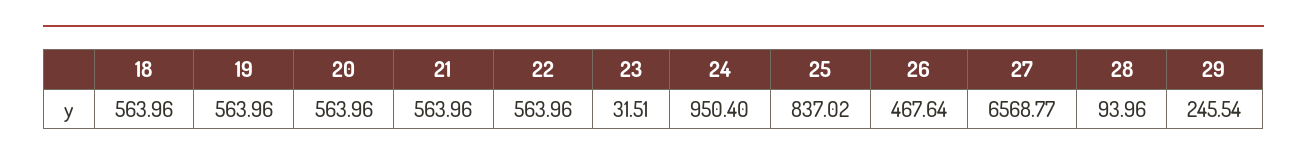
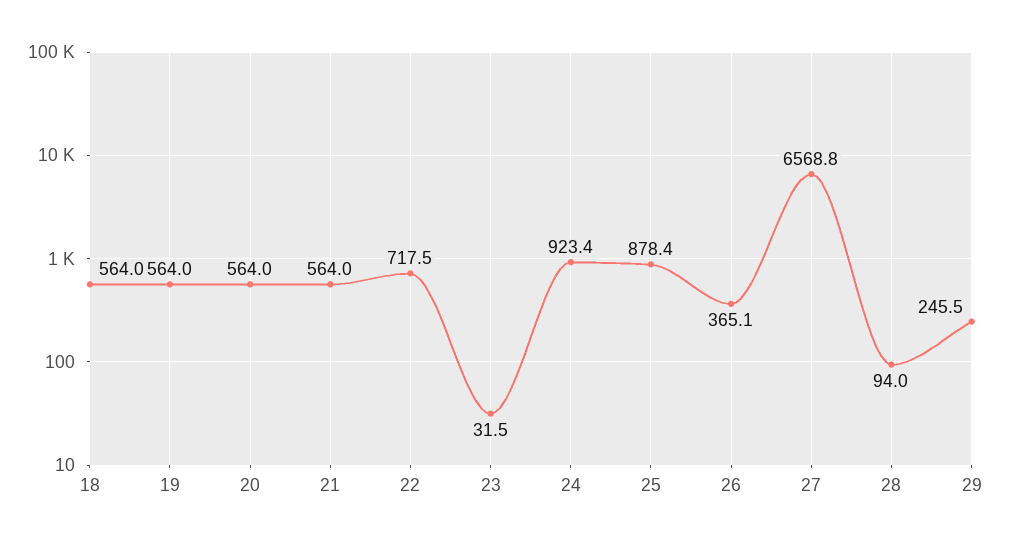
22: 563.96 -> 717.5
24: 950.4 -> 923.4
25: 837.02 -> 878.4
26: 467.64 -> 365.1

